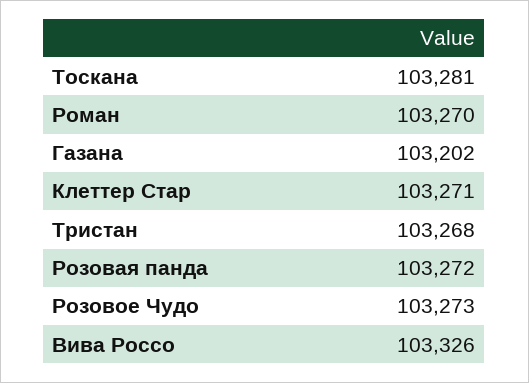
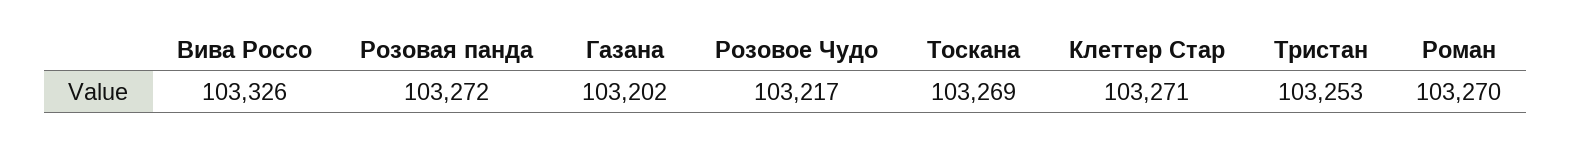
Тоскана: 103281 -> 103269
Тристан: 103268 -> 103253
Розовое Чудо: 103273 -> 103217

